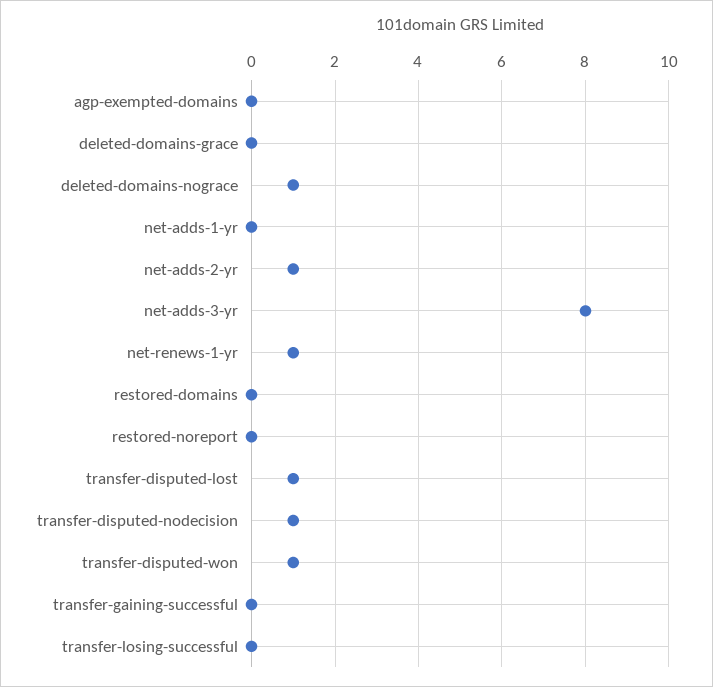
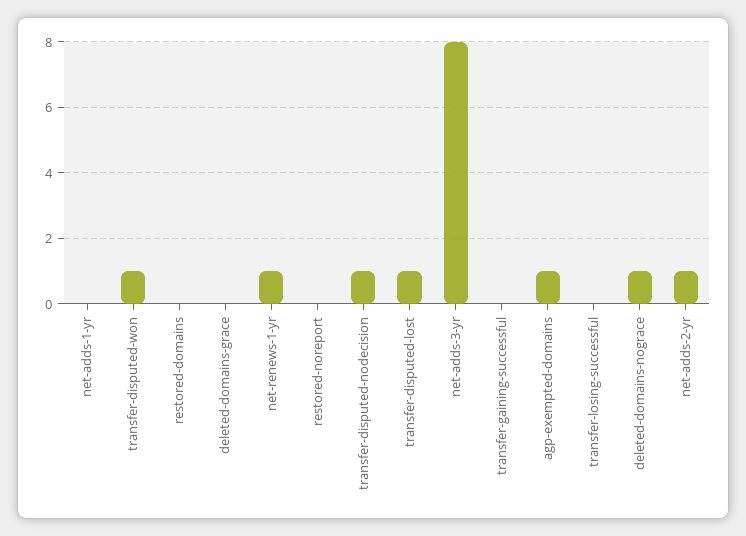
agp-exempted-domains: 0 -> 1

